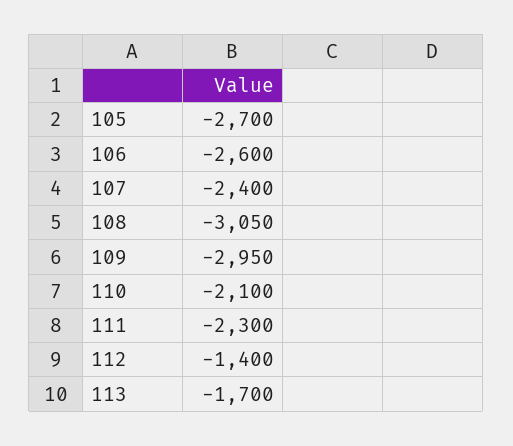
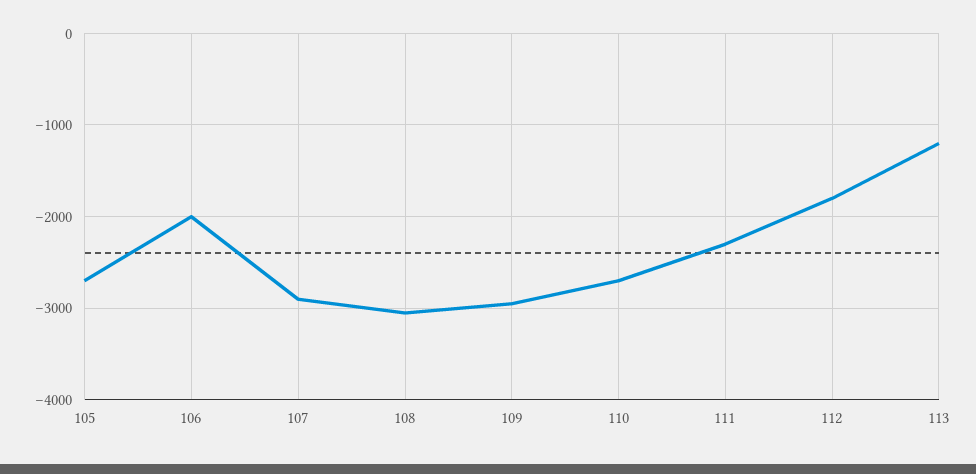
106: -2600 -> -2000
107: -2400 -> -2900
110: -2100 -> -2700
112: -1400 -> -1800
113: -1700 -> -1200

